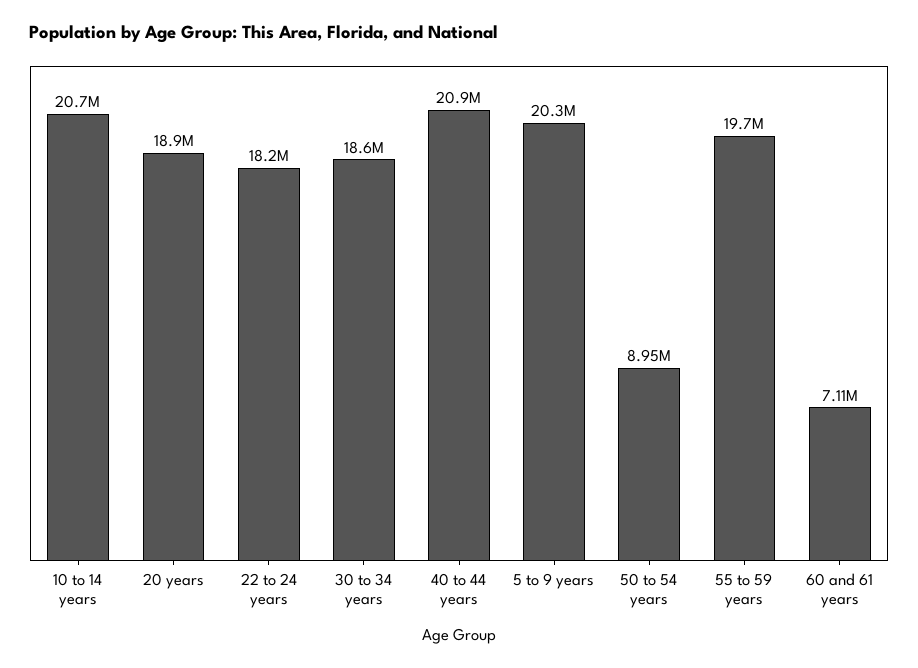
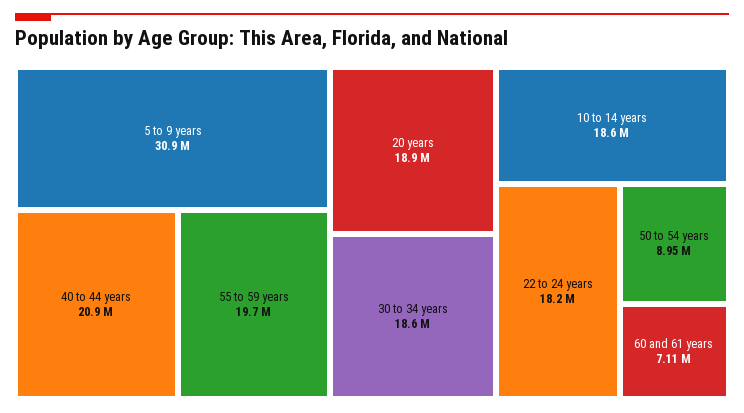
10 to 14 years: 20700000 -> 18600000
5 to 9 years: 20300000 -> 30900000

